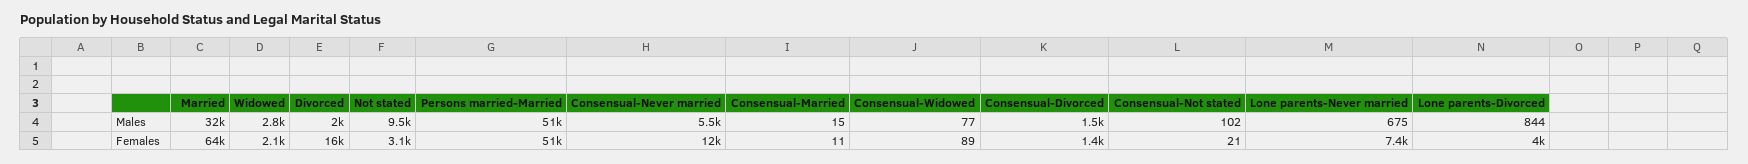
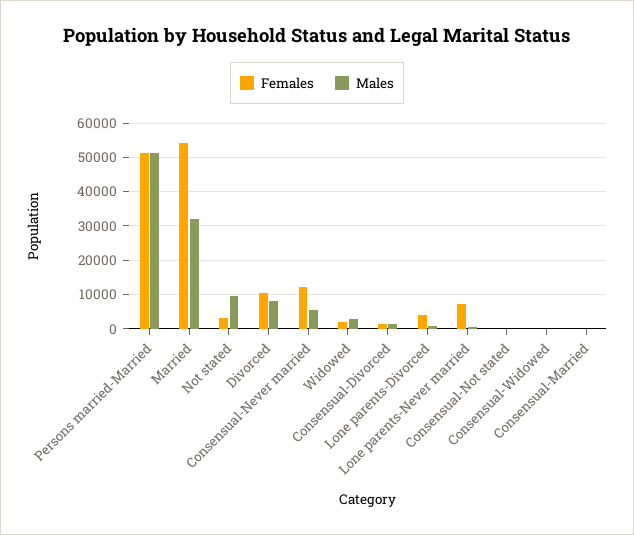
Males, Divorced: 2000 -> 8000
Females, Married: 64000 -> 54000
Females, Divorced: 16000 -> 10000

